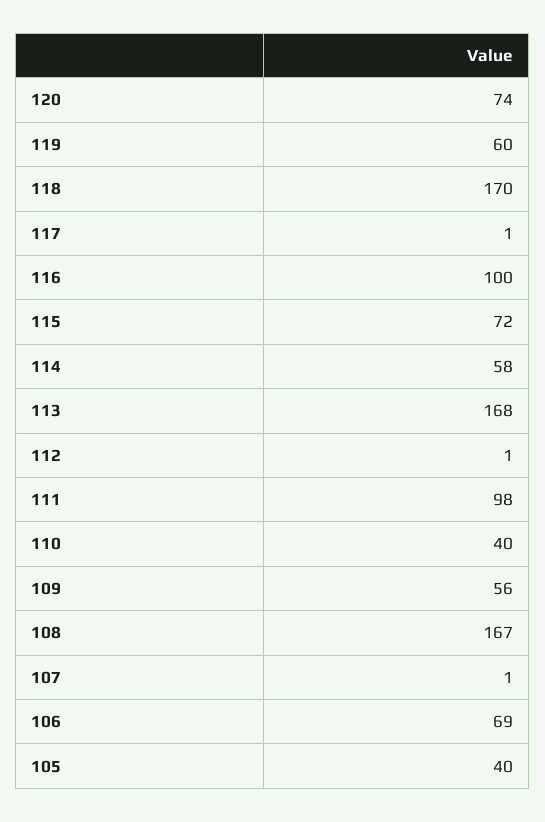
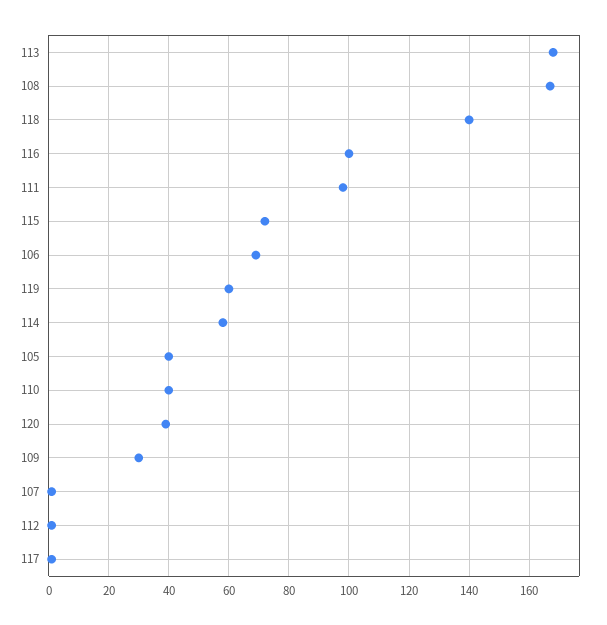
120: 74 -> 40
118: 170 -> 140
109: 56 -> 30

